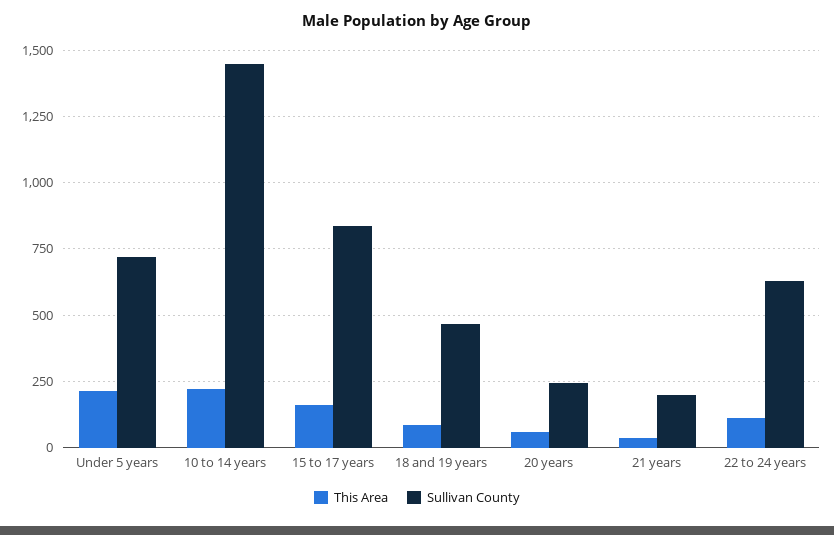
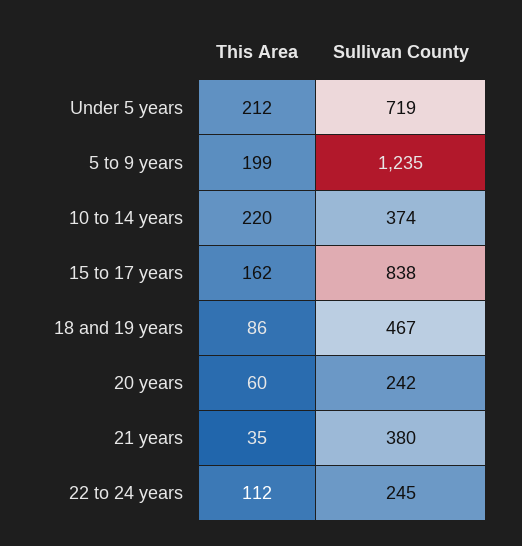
Sullivan County, 10 to 14 years: 1450 -> 374
Sullivan County, 21 years: 200 -> 380
Sullivan County, 22 to 24 years: 625 -> 245
This Area, 5 to 9 years: none -> 199
Sullivan County, 5 to 9 years: none -> 1235

